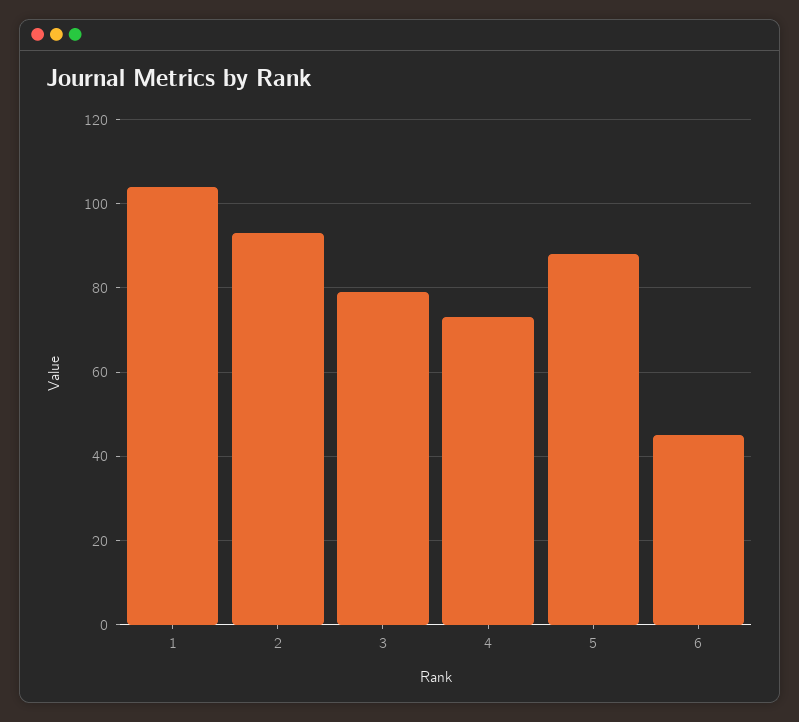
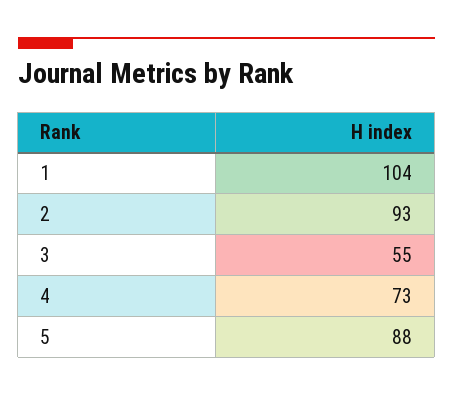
3: 80 -> 55
6: 45 -> none

